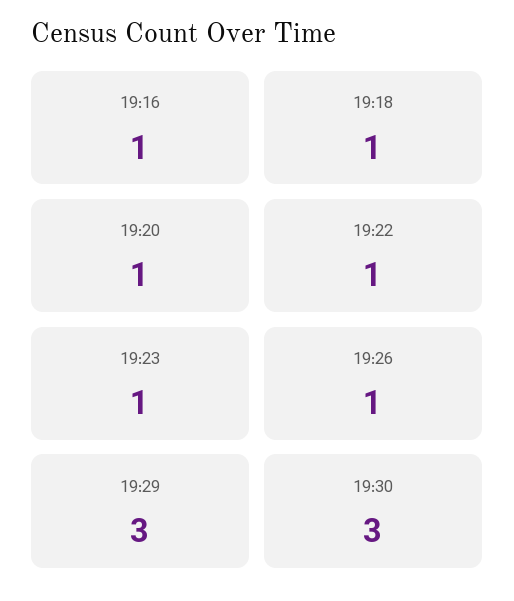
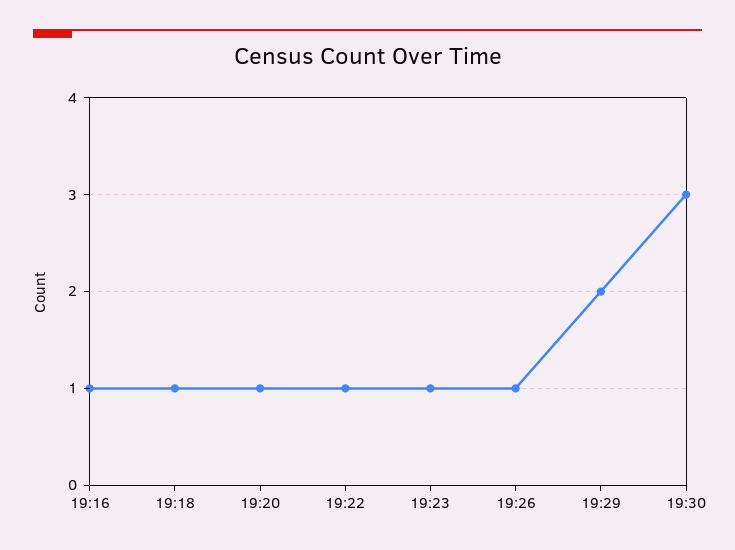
19:29: 3 -> 2

